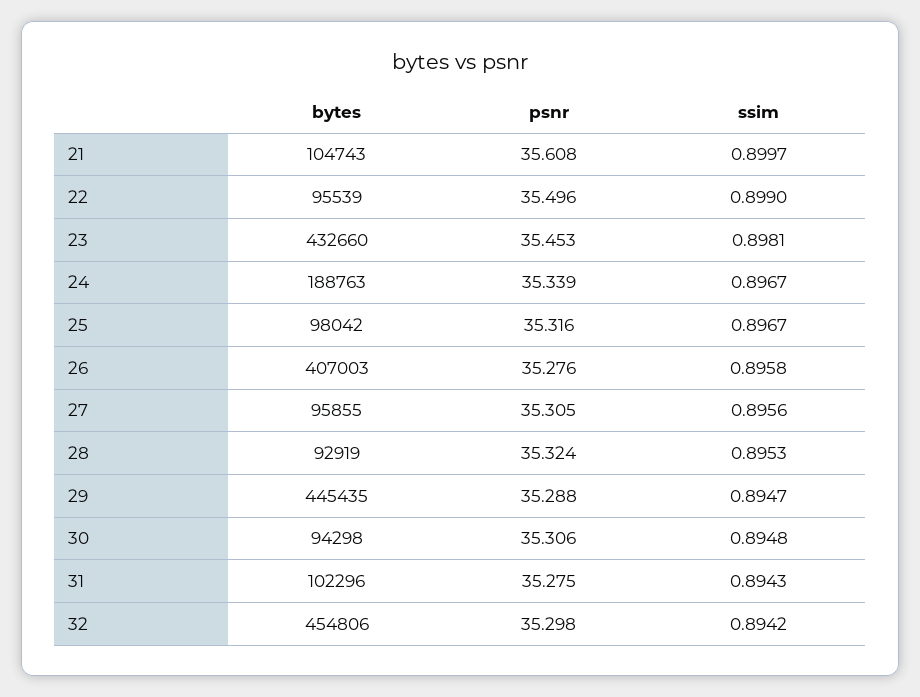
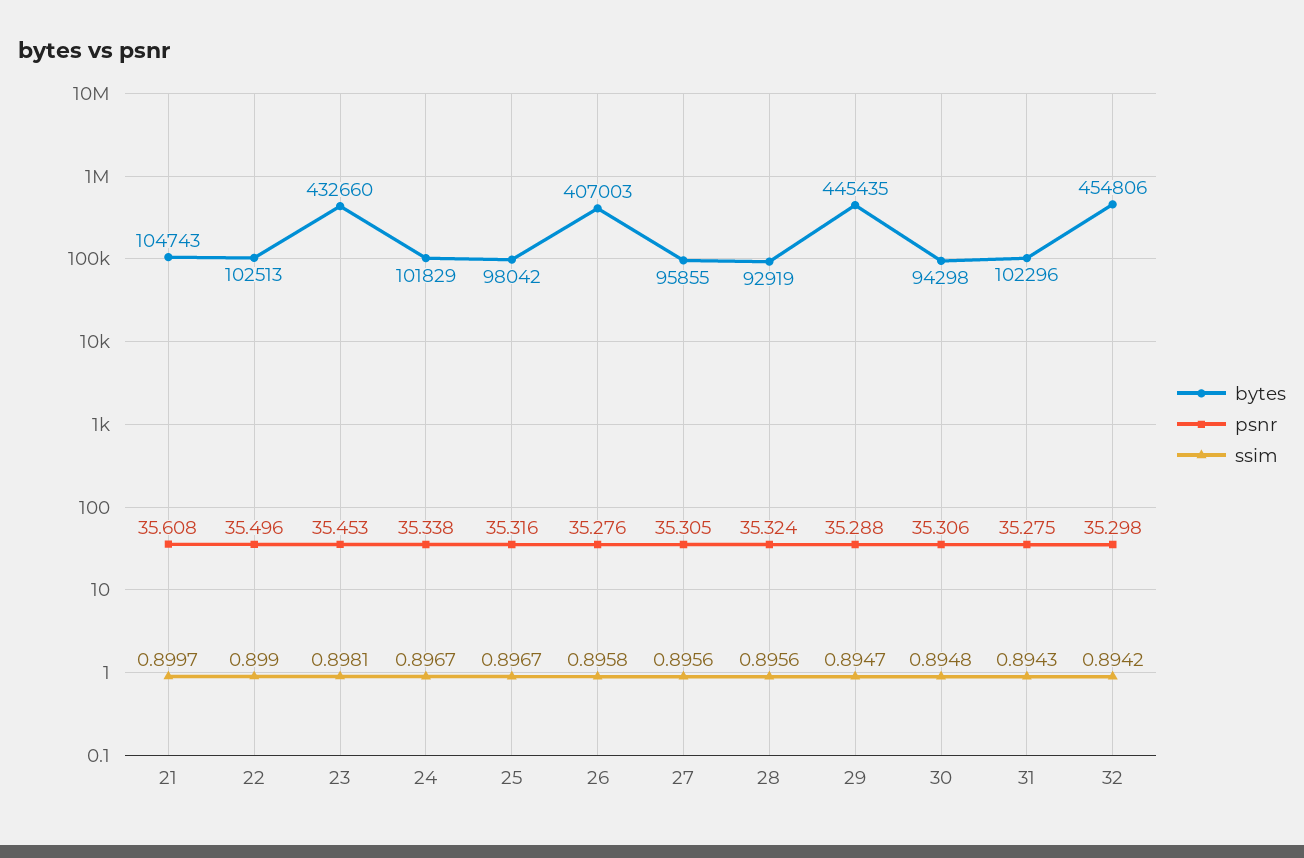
bytes, 22: 95539 -> 102513
bytes, 24: 188763 -> 101829
psnr, 24: 35.339 -> 35.338
ssim, 28: 0.8953 -> 0.8956

